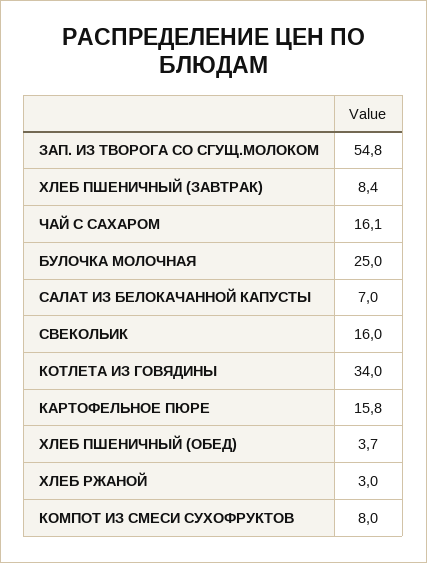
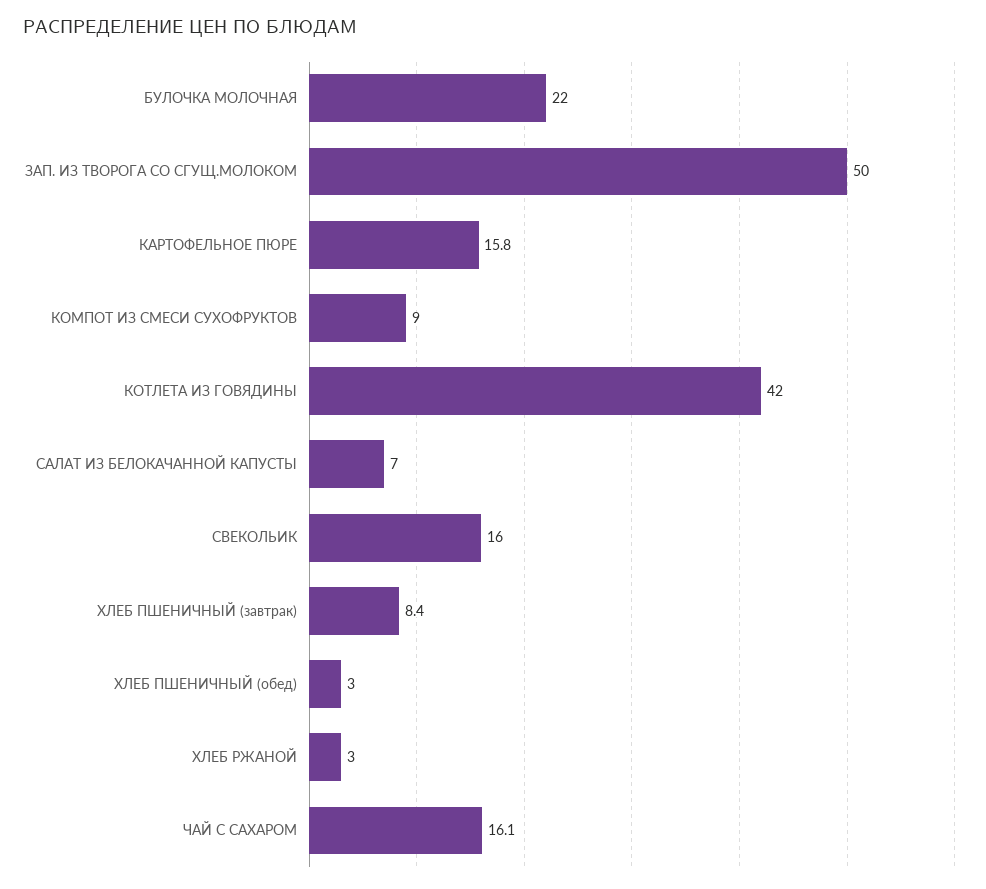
ЗАП. ИЗ ТВОРОГА СО СГУЩ.МОЛОКОМ: 54.8 -> 50
БУЛОЧКА МОЛОЧНАЯ: 25 -> 22
КОТЛЕТА ИЗ ГОВЯДИНЫ: 34 -> 42
ХЛЕБ ПШЕНИЧНЫЙ (ОБЕД): 3.7 -> 3
КОМПОТ ИЗ СМЕСИ СУХОФРУКТОВ: 8 -> 9

